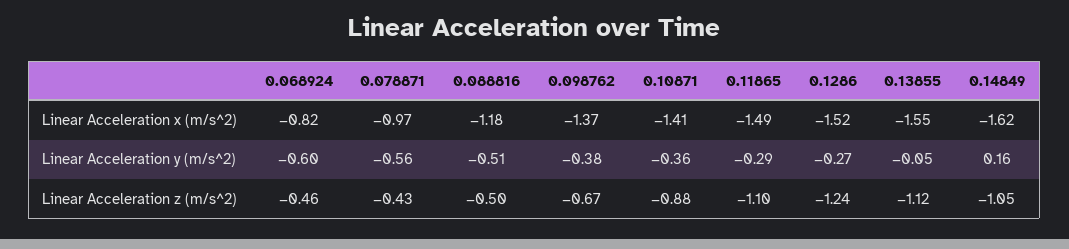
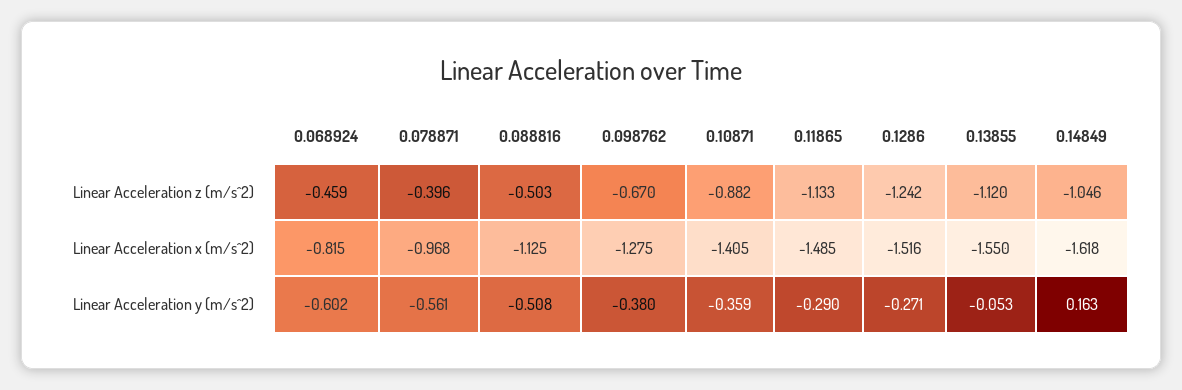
0.088816, Linear Acceleration x (m/s^2): -1.18 -> -1.125
0.098762, Linear Acceleration x (m/s^2): -1.37 -> -1.275
0.078871, Linear Acceleration z (m/s^2): -0.43 -> -0.396
0.11865, Linear Acceleration z (m/s^2): -1.1 -> -1.133

